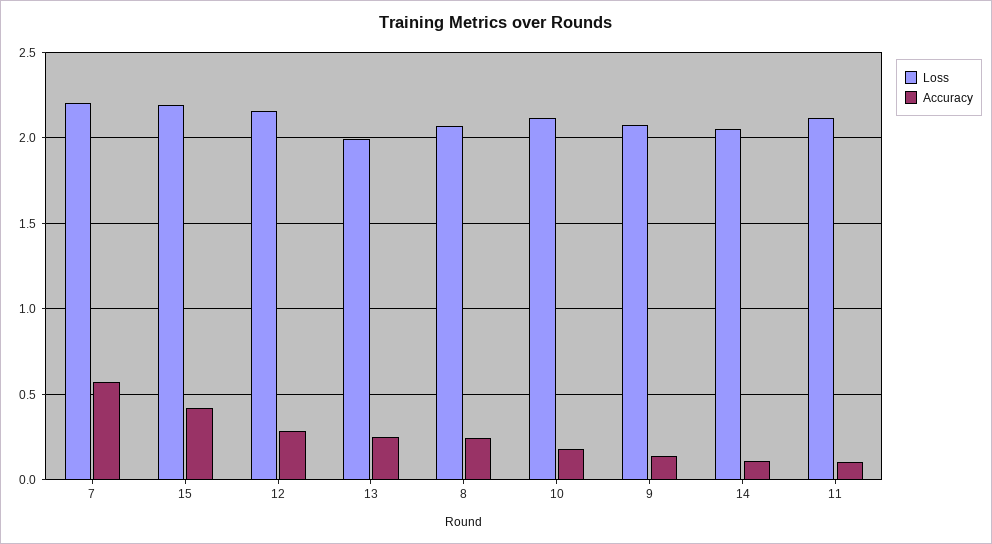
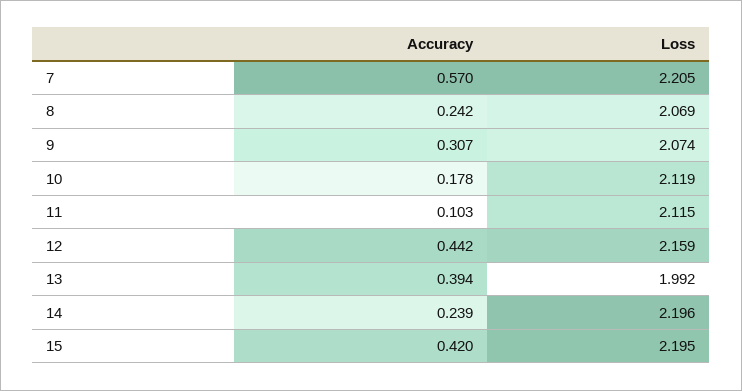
Accuracy, 12: 0.3 -> 0.442
Accuracy, 13: 0.25 -> 0.394
Accuracy, 9: 0.15 -> 0.307
Loss, 14: 2.05 -> 2.196
Accuracy, 14: 0.1 -> 0.239

